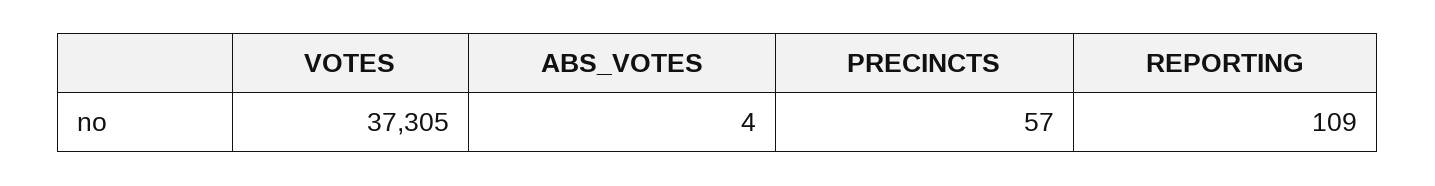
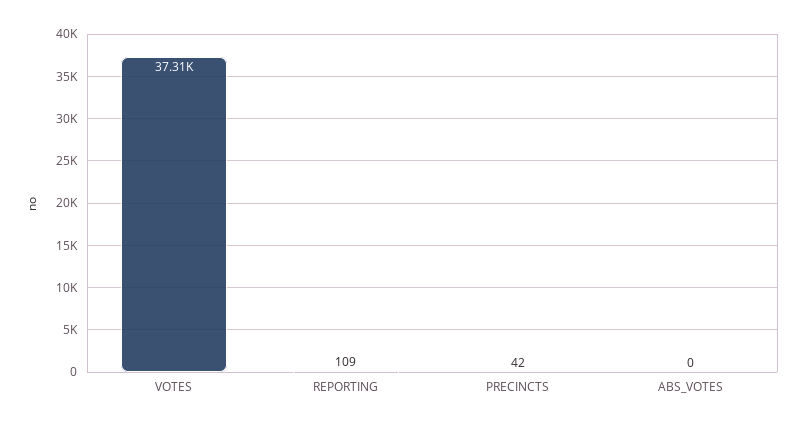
ABS_VOTES: 4 -> 0
PRECINCTS: 57 -> 42

